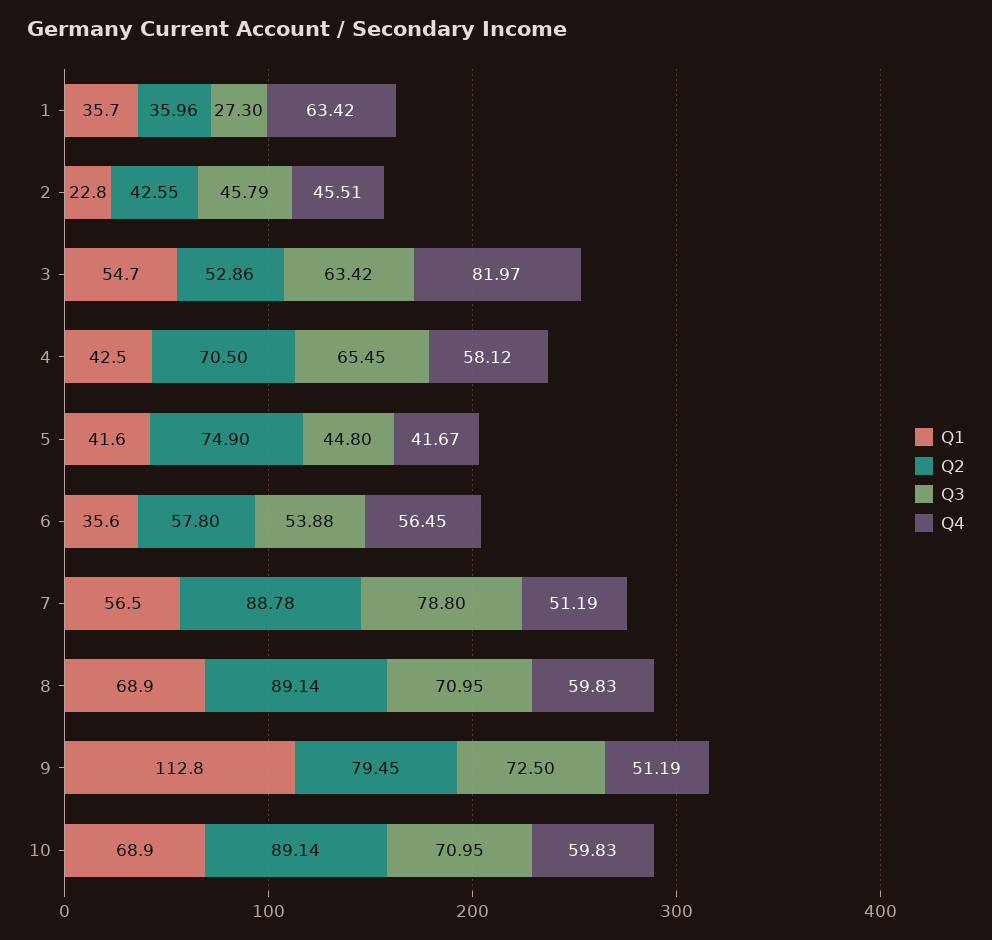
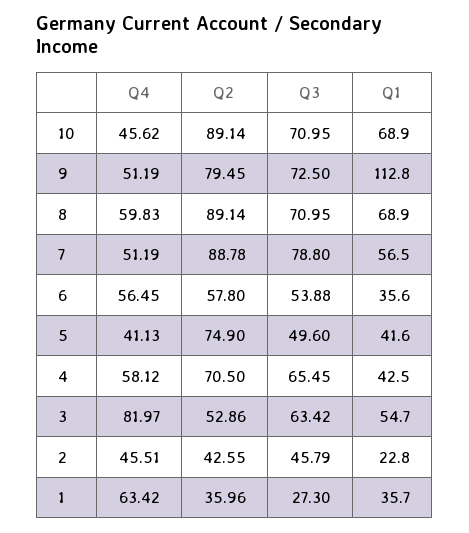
Q3, 5: 44.8 -> 49.6
Q4, 5: 41.67 -> 41.13
Q4, 10: 59.83 -> 45.62

